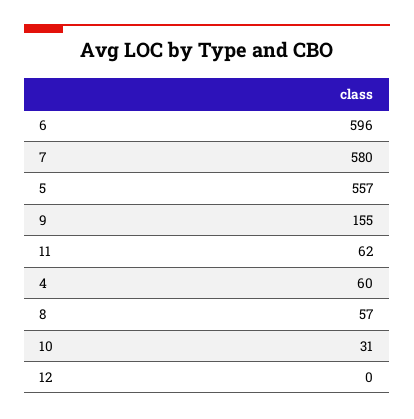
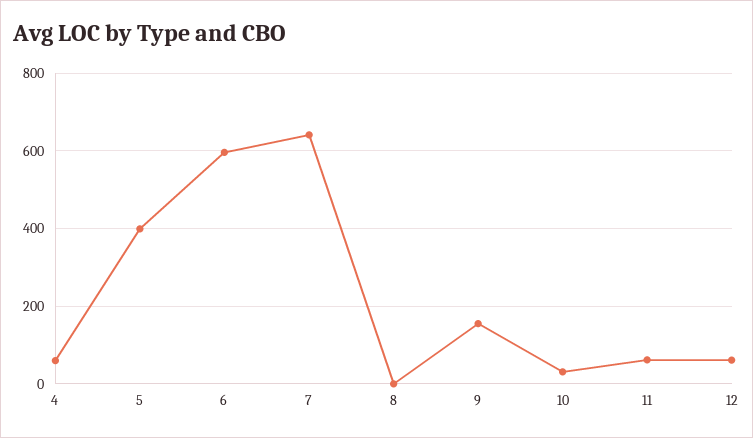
7: 580 -> 640
5: 557 -> 400
8: 57 -> 0
12: 0 -> 60

